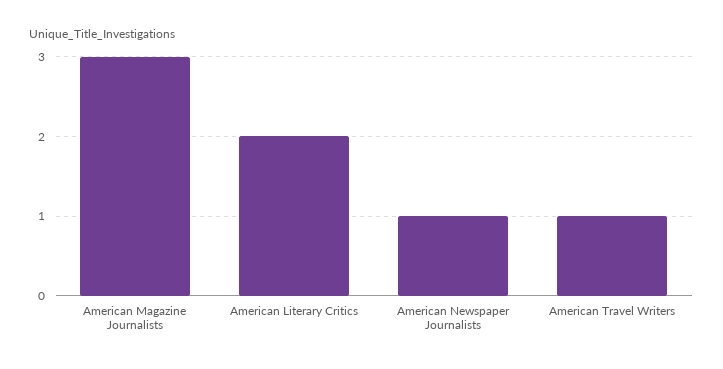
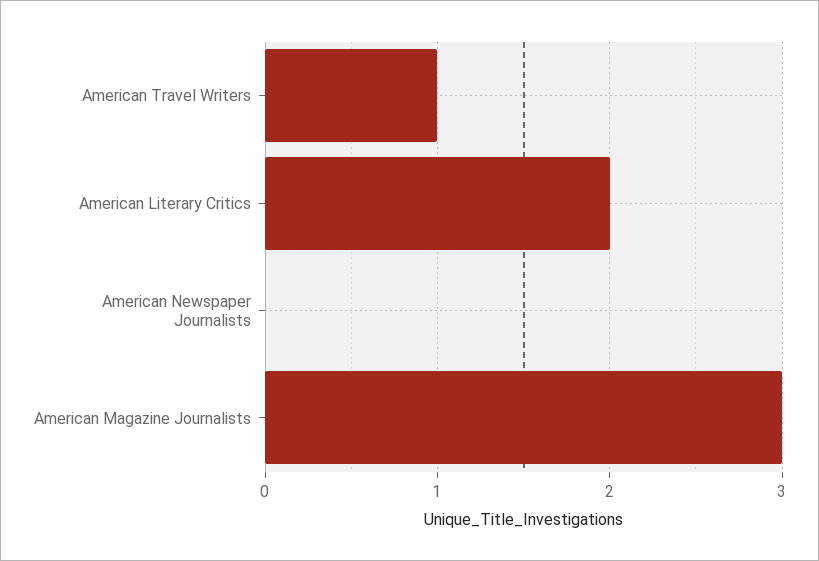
American Newspaper Journalists: 1 -> 0

